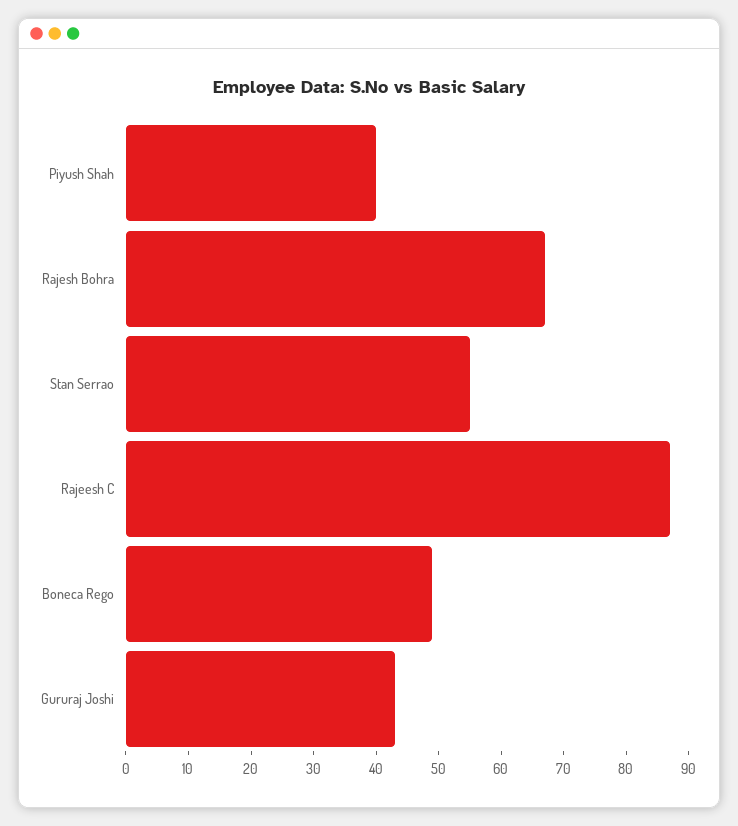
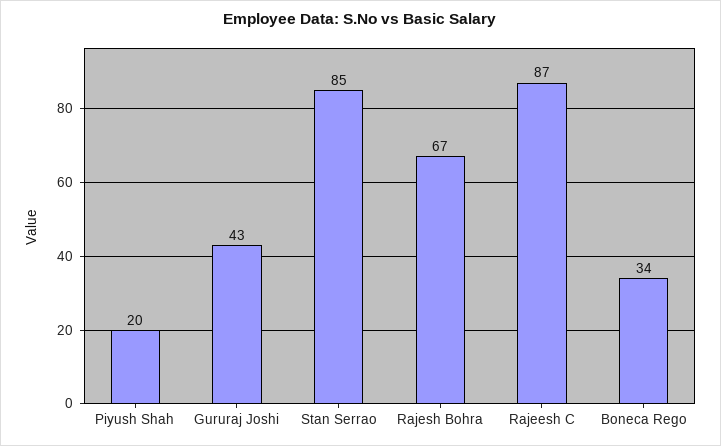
Piyush Shah: 40 -> 20
Stan Serrao: 55 -> 85
Boneca Rego: 50 -> 34

